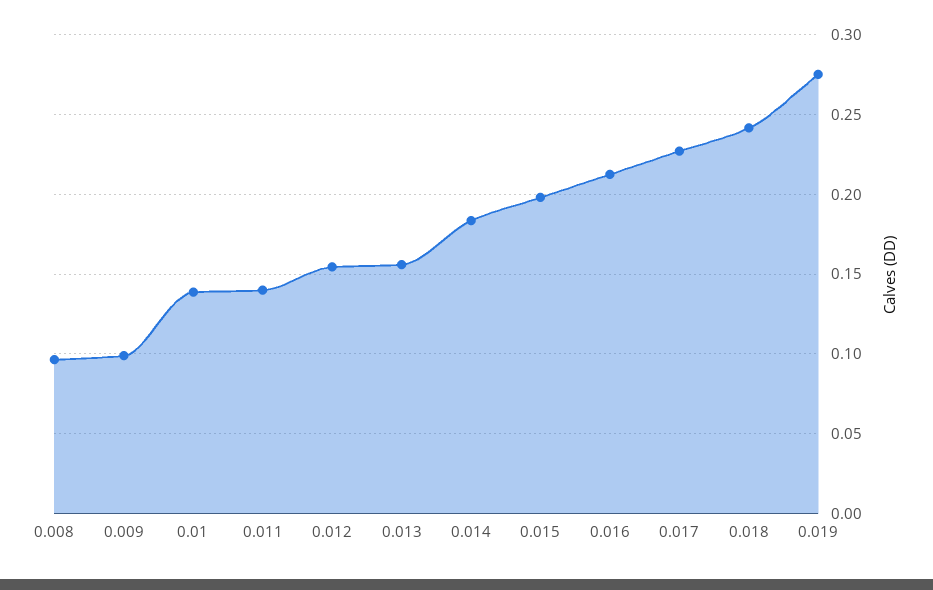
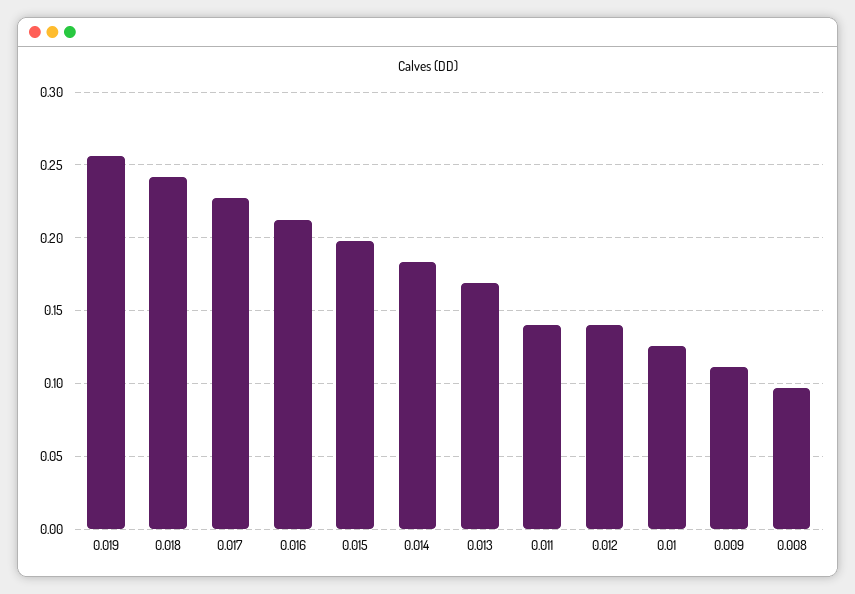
0.009: 0.1 -> 0.11
0.01: 0.14 -> 0.125
0.012: 0.155 -> 0.14
0.013: 0.155 -> 0.17
0.019: 0.275 -> 0.255

